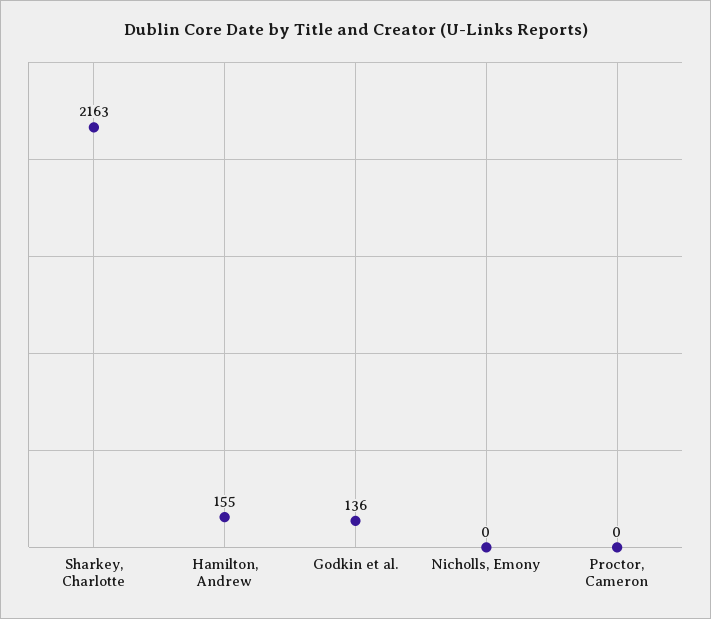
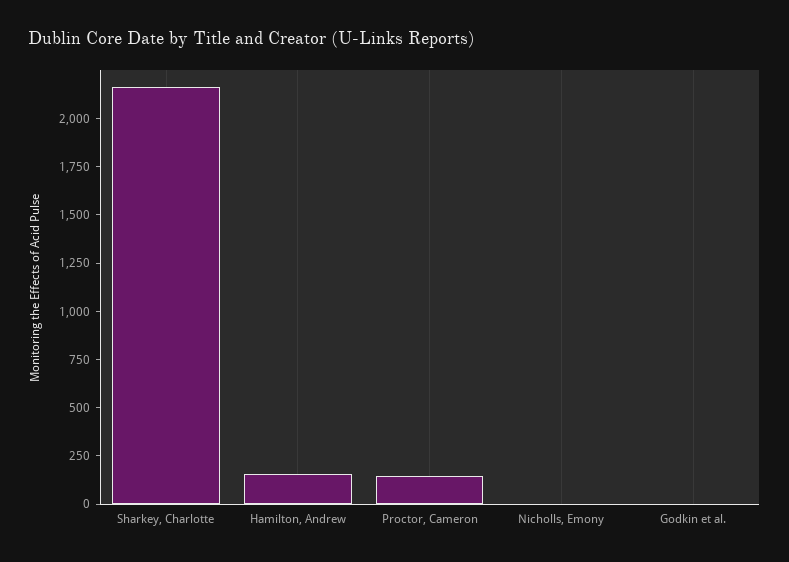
Godkin et al.: 136 -> 0
Proctor, Cameron: 0 -> 150

